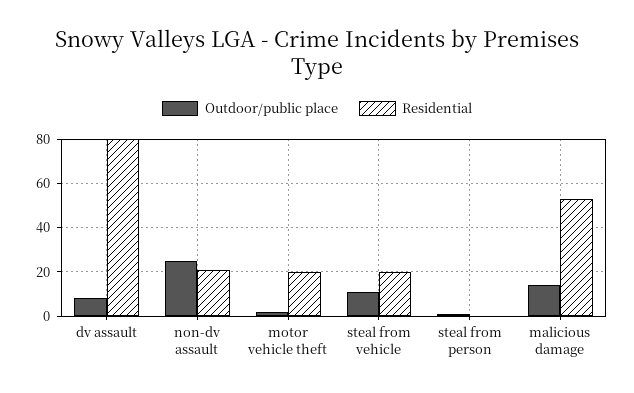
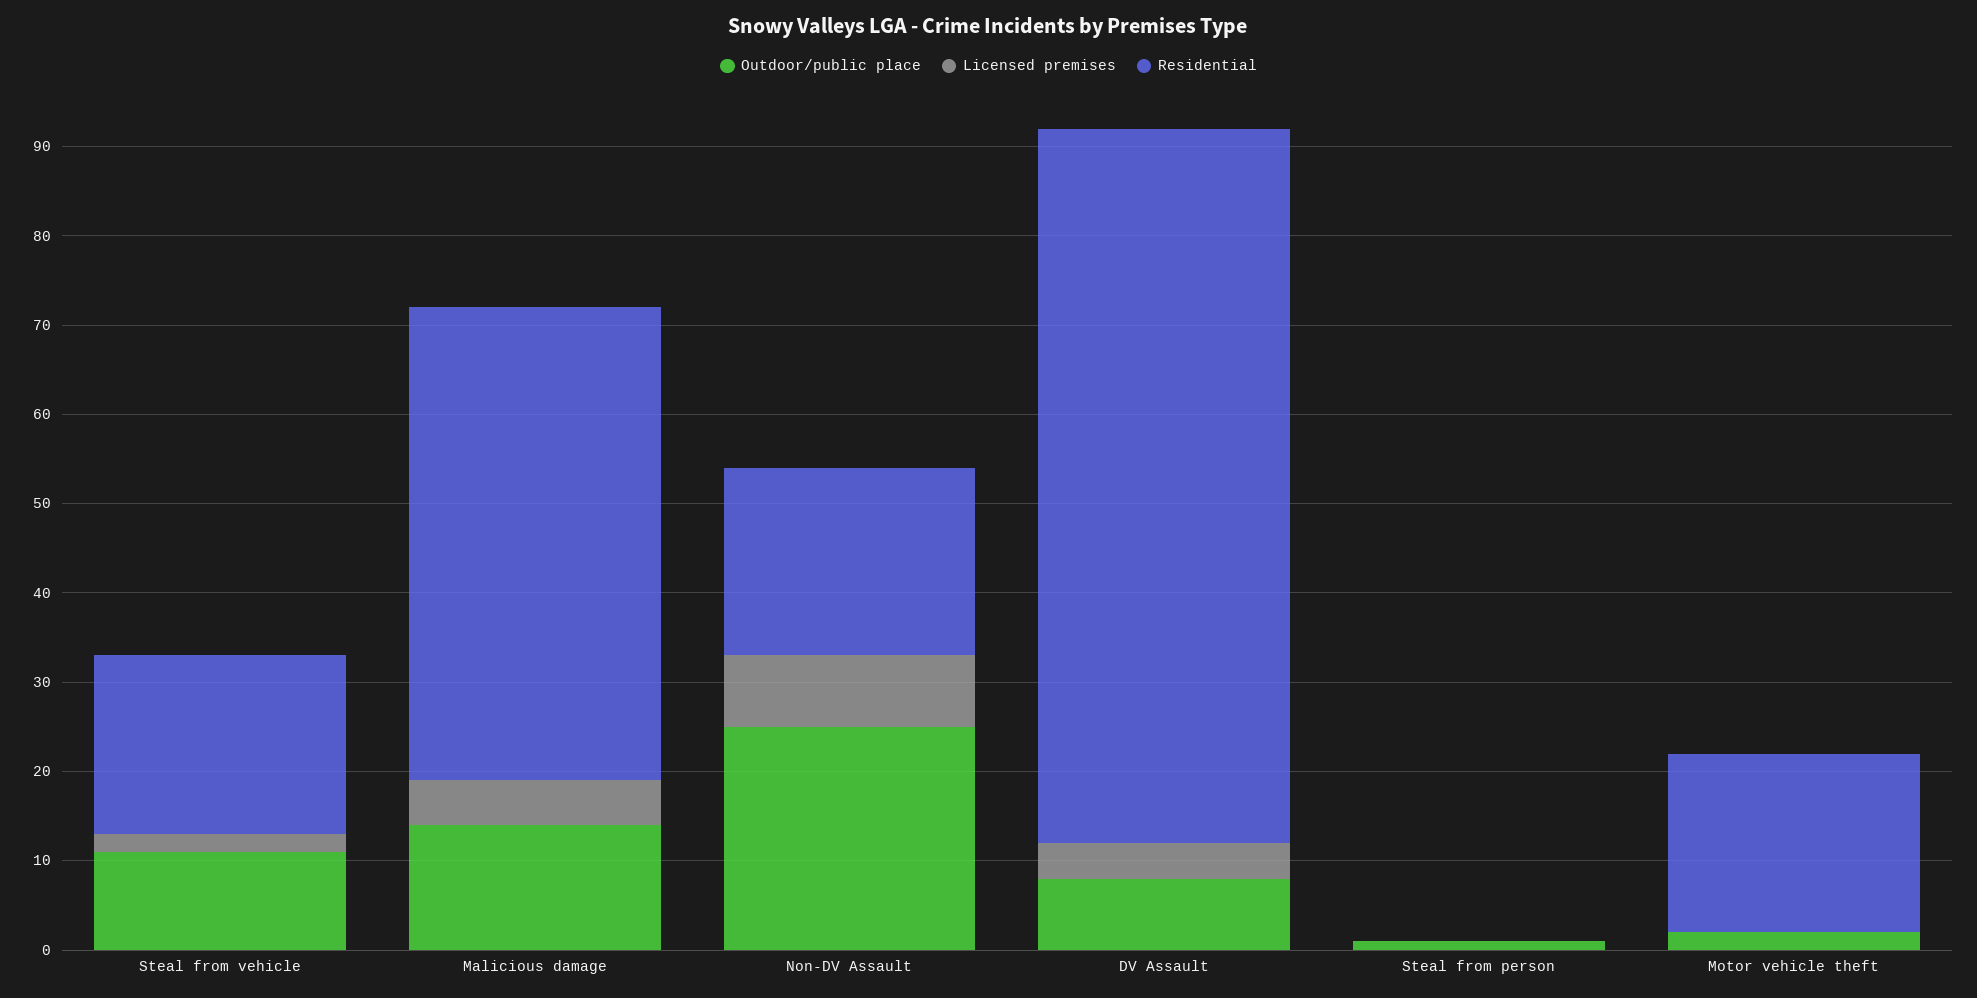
Licensed premises, steal from vehicle: none -> 2
Licensed premises, malicious damage: none -> 5
Licensed premises, non-dv assault: none -> 8
Licensed premises, dv assault: none -> 4
Licensed premises, steal from person: none -> 0
Licensed premises, motor vehicle theft: none -> 0

